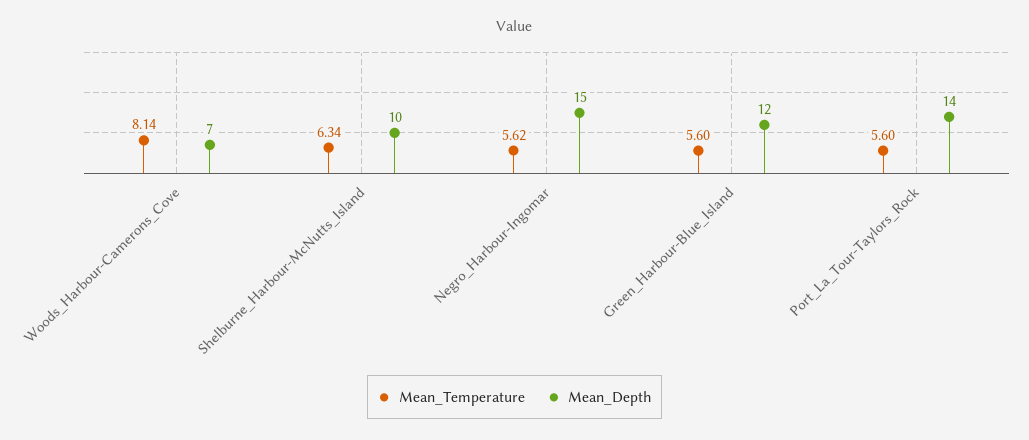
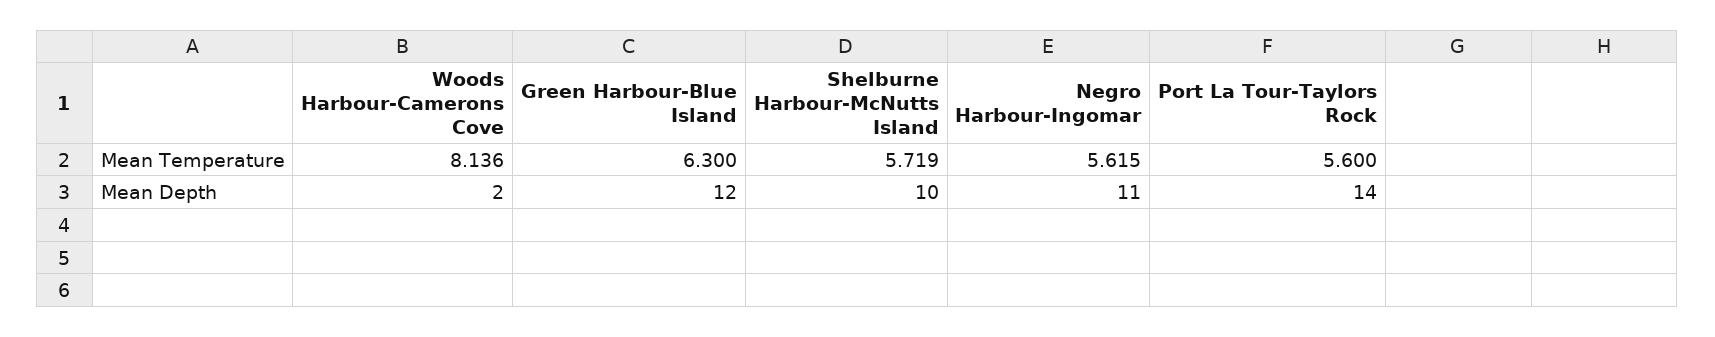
Mean_Depth, Woods_Harbour-Camerons_Cove: 7 -> 2
Mean_Temperature, Shelburne_Harbour-McNutts_Island: 6.34 -> 5.719
Mean_Depth, Negro_Harbour-Ingomar: 15 -> 11
Mean_Temperature, Green_Harbour-Blue_Island: 5.6 -> 6.3

